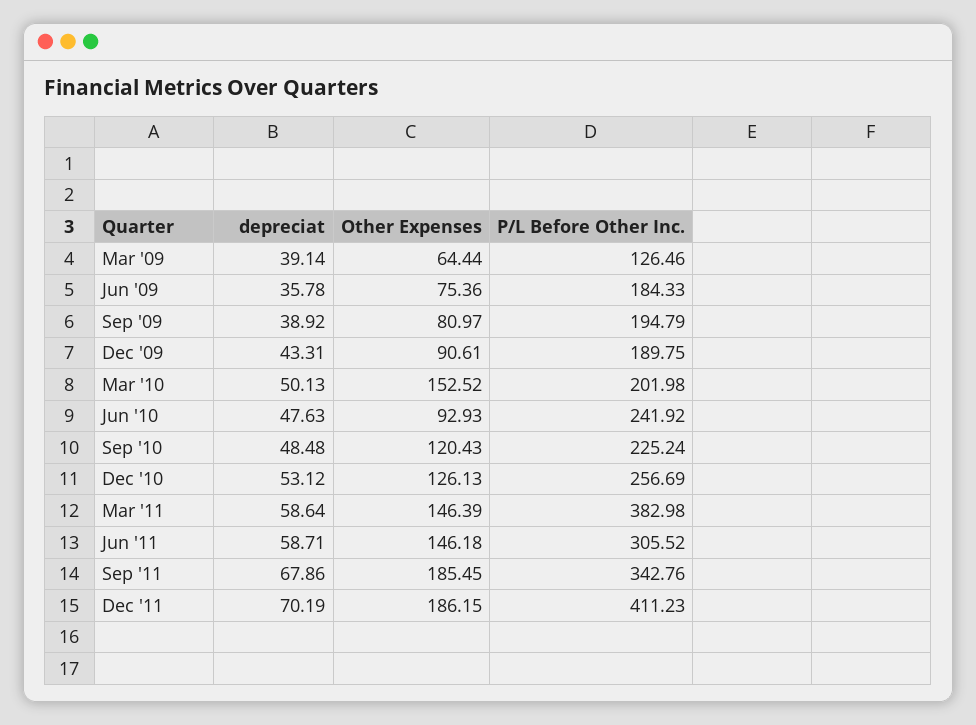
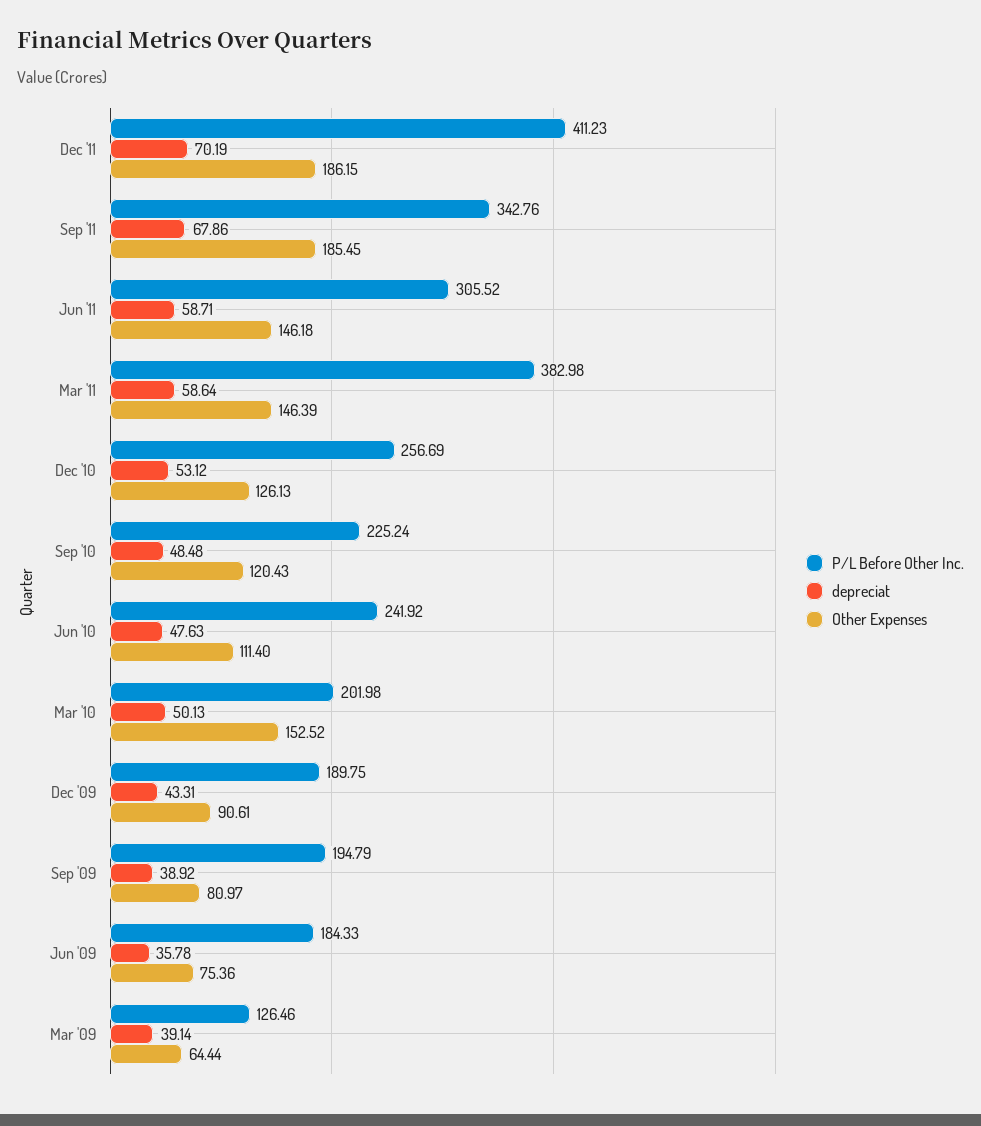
Other Expenses, Jun '10: 92.93 -> 111.4

